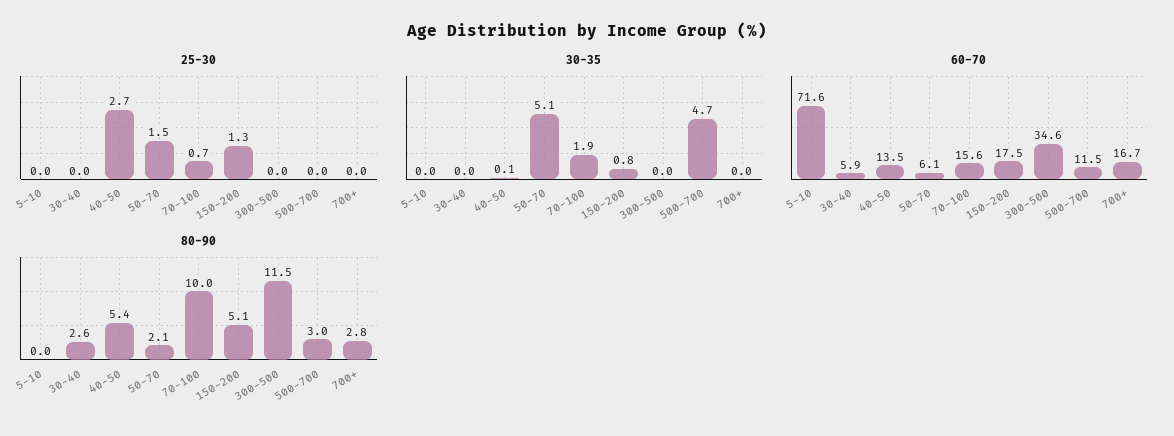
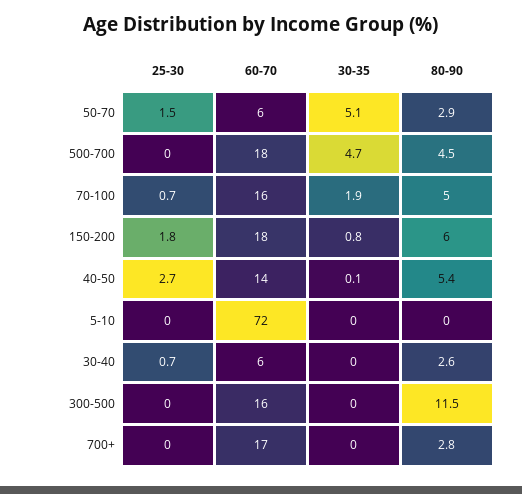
25-30, 30-40: 0 -> 0.7
25-30, 150-200: 1.3 -> 1.8
60-70, 300-500: 34.6 -> 16
60-70, 500-700: 11.5 -> 18
80-90, 50-70: 2.1 -> 2.9
80-90, 70-100: 10 -> 5
80-90, 150-200: 5.1 -> 6
80-90, 500-700: 3 -> 4.5

